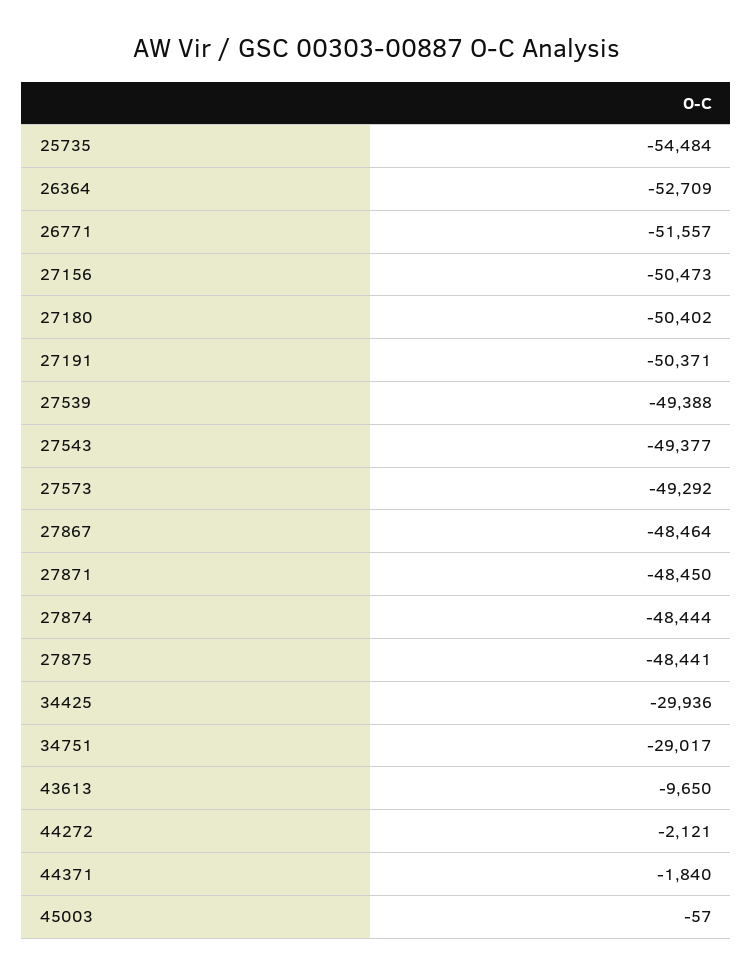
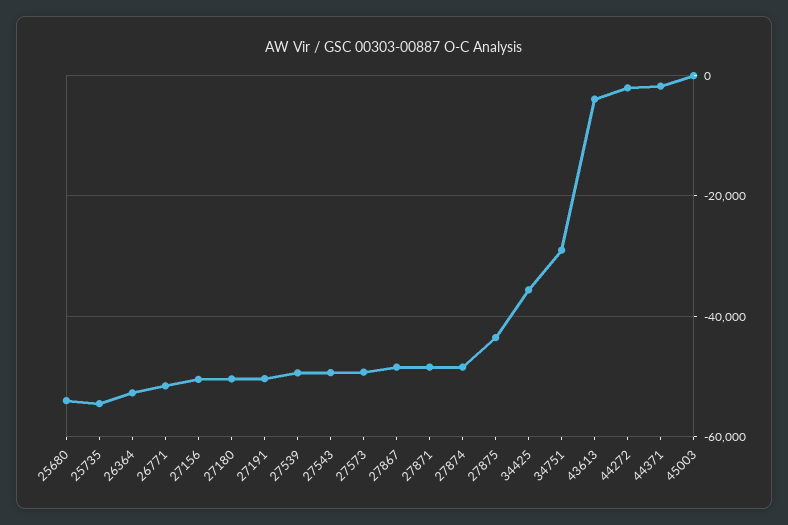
27875: -48441 -> -44000
34425: -29936 -> -36000
43613: -9650 -> -4000
25680: none -> -54000

